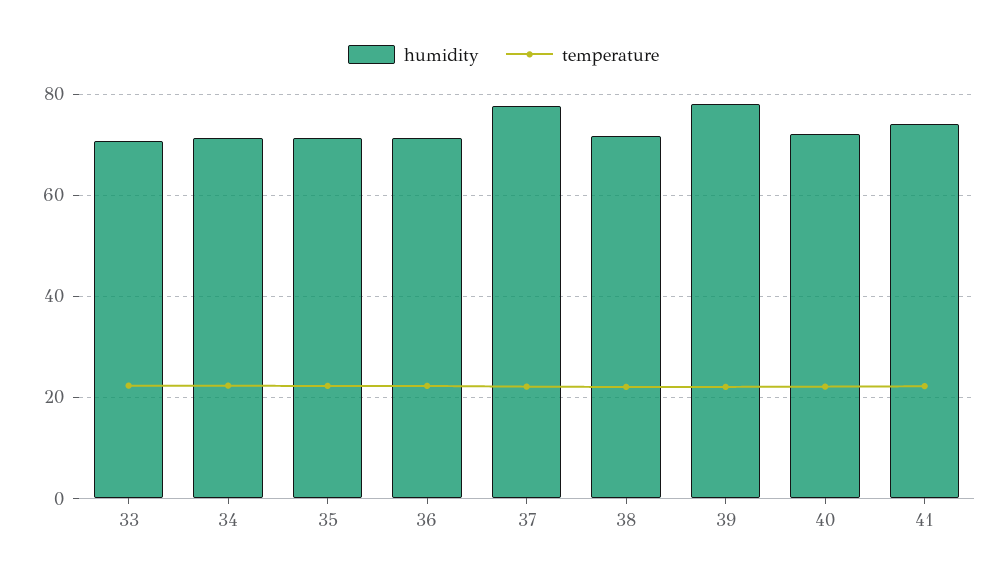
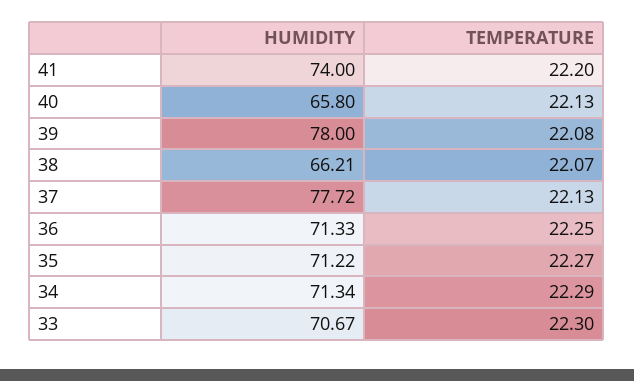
humidity, 38: 72 -> 66.21
humidity, 40: 72 -> 65.8

